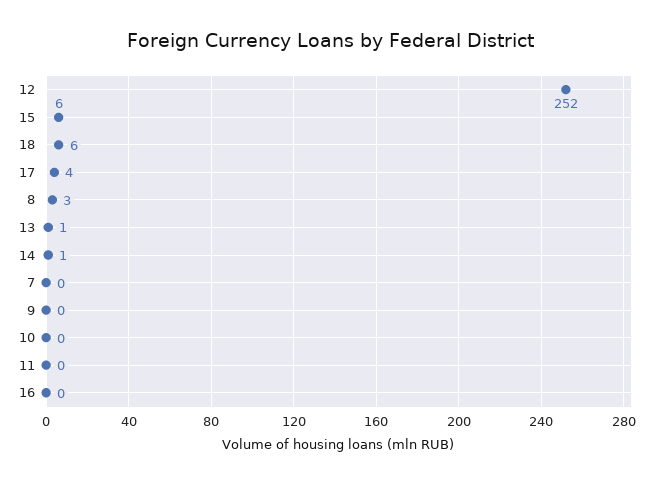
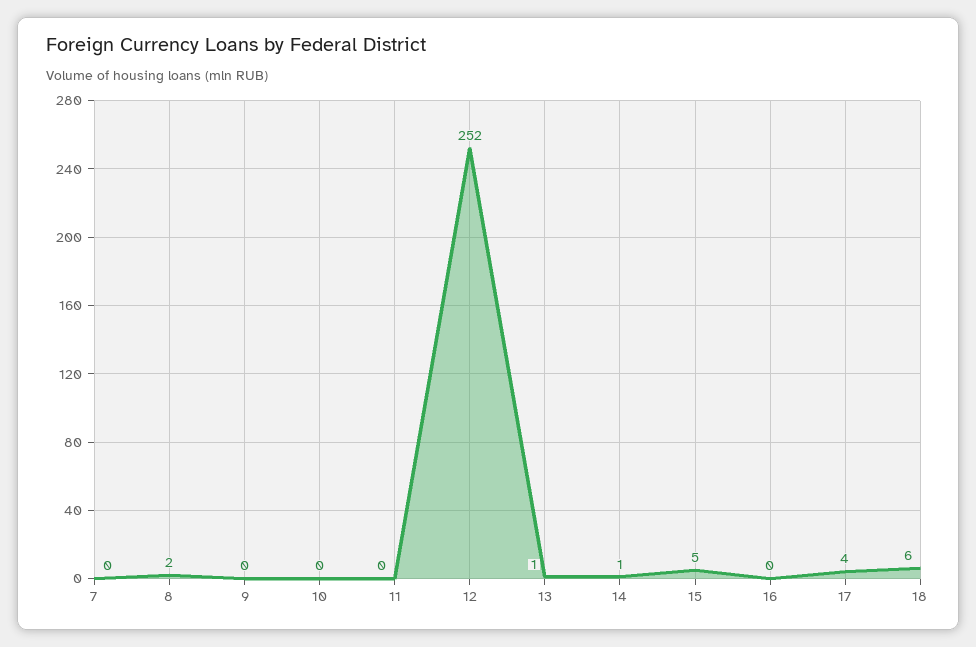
15: 6 -> 5
8: 3 -> 2

